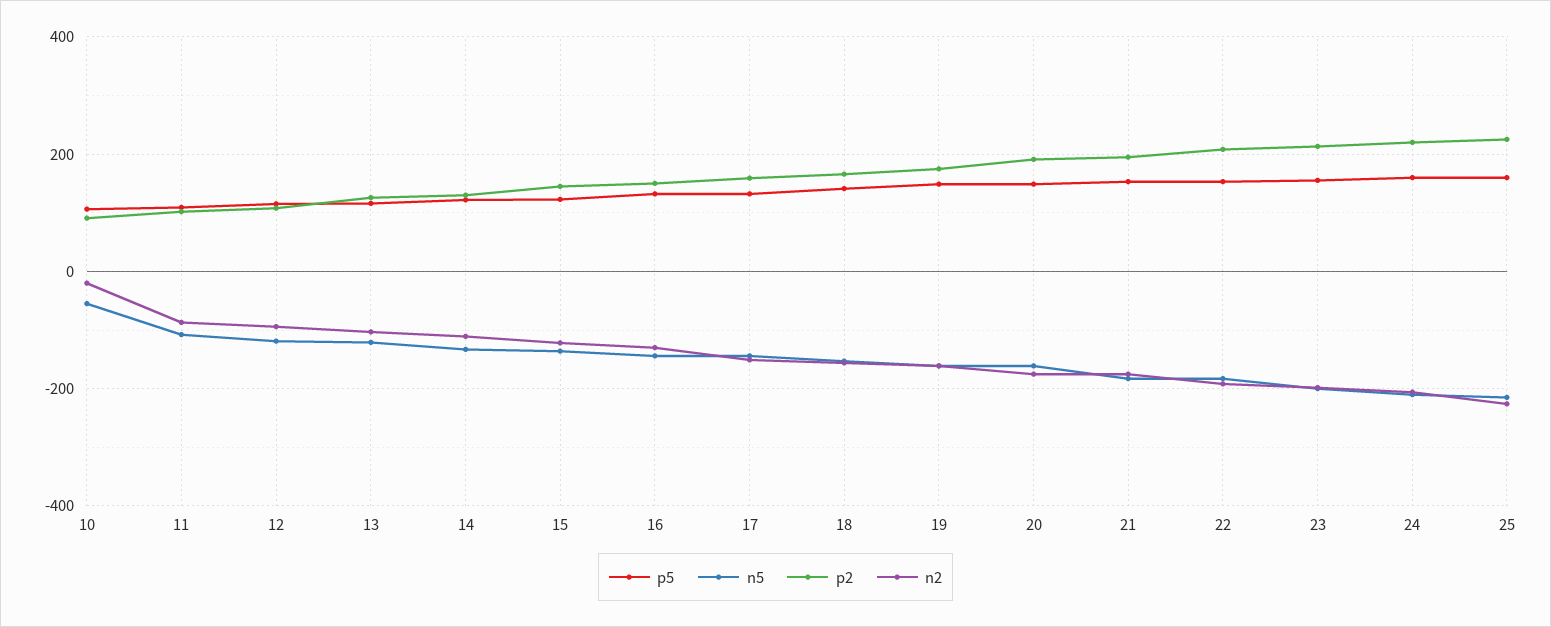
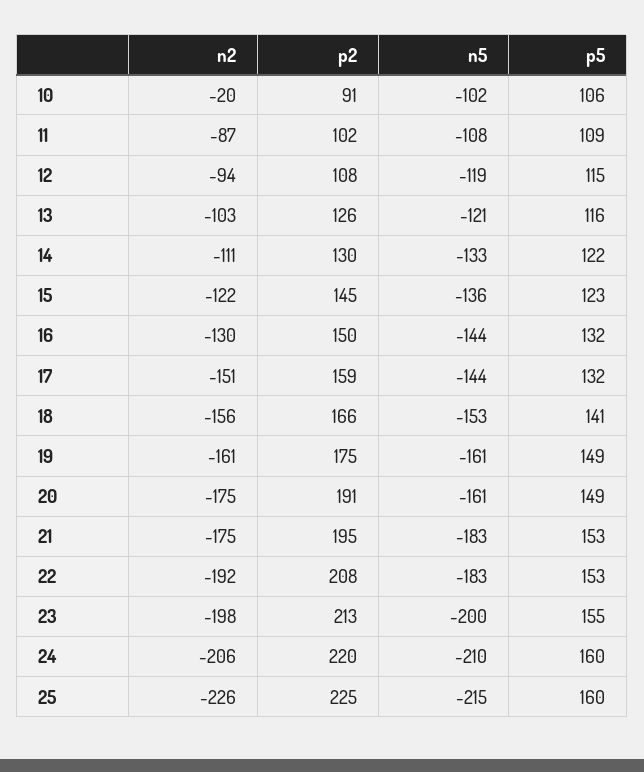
n5, 10: -60 -> -102

